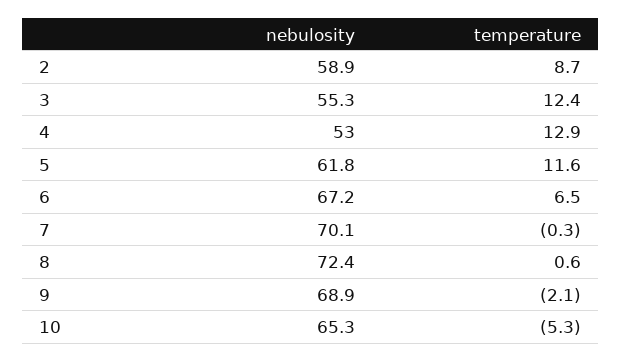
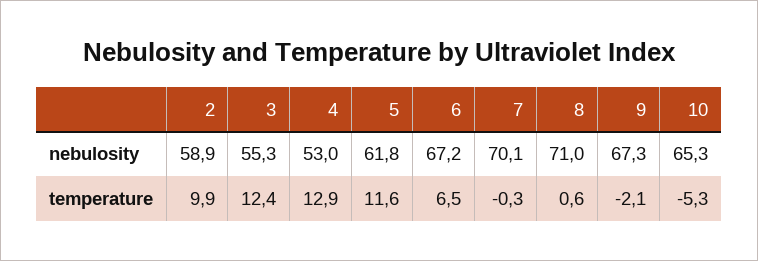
temperature, 2: 8.7 -> 9.9
nebulosity, 8: 72.4 -> 71
nebulosity, 9: 68.9 -> 67.3

